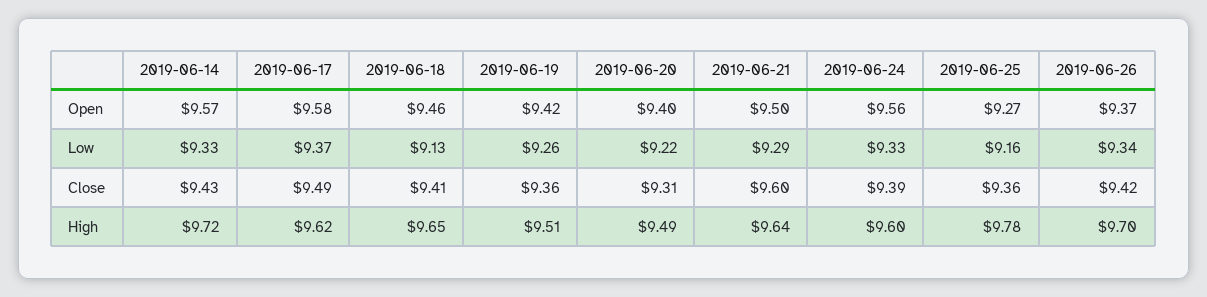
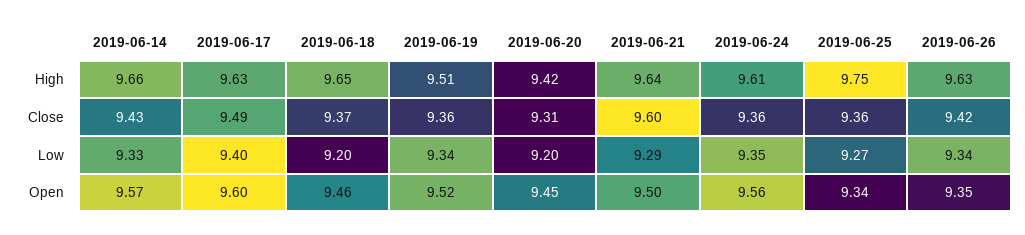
2019-06-17, Open: 9.58 -> 9.6
2019-06-19, Open: 9.42 -> 9.52
2019-06-20, Open: 9.4 -> 9.45
2019-06-25, Open: 9.27 -> 9.34
2019-06-26, Open: 9.37 -> 9.35
2019-06-17, Low: 9.37 -> 9.4
2019-06-18, Low: 9.13 -> 9.2
2019-06-19, Low: 9.26 -> 9.34
2019-06-20, Low: 9.22 -> 9.2
2019-06-24, Low: 9.33 -> 9.35
2019-06-25, Low: 9.16 -> 9.27
2019-06-18, Close: 9.41 -> 9.37
2019-06-24, Close: 9.39 -> 9.36
2019-06-14, High: 9.72 -> 9.66
2019-06-17, High: 9.62 -> 9.63
2019-06-20, High: 9.49 -> 9.42
2019-06-24, High: 9.6 -> 9.61
2019-06-25, High: 9.78 -> 9.75
2019-06-26, High: 9.7 -> 9.63

